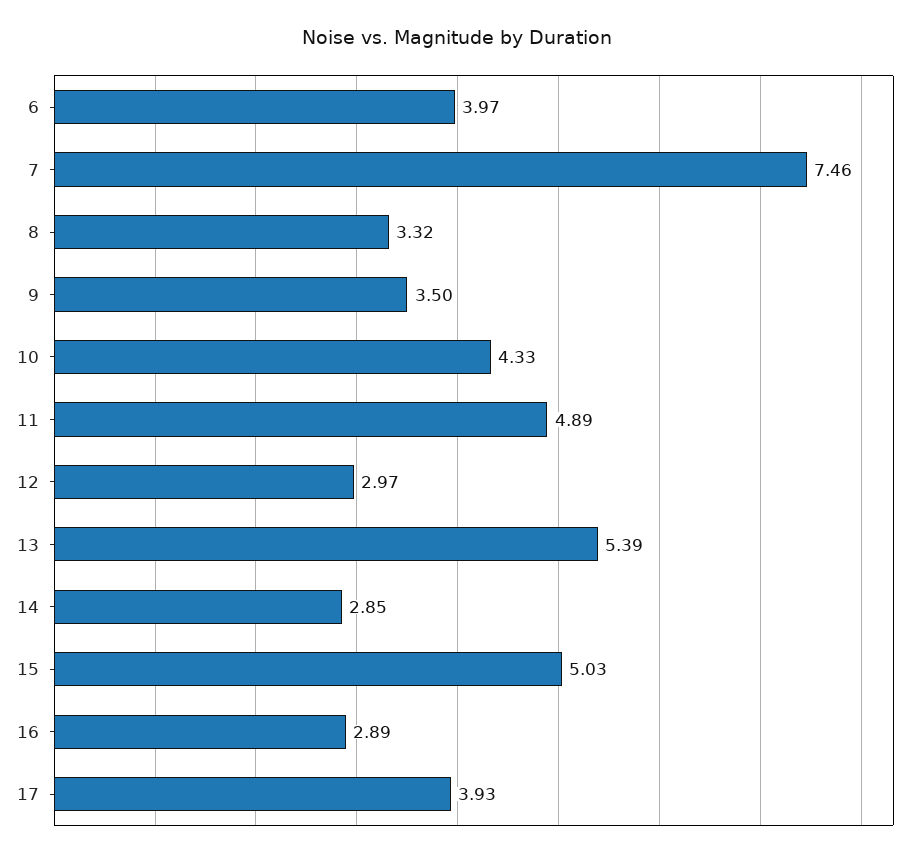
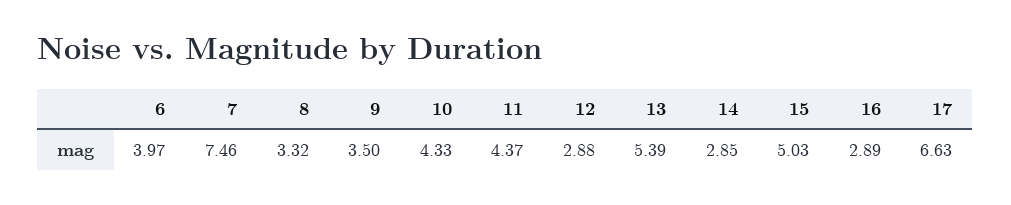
11: 4.89 -> 4.37
12: 2.97 -> 2.88
17: 3.93 -> 6.63

